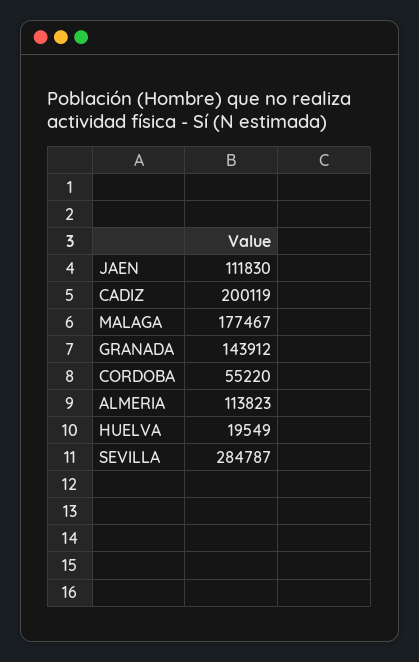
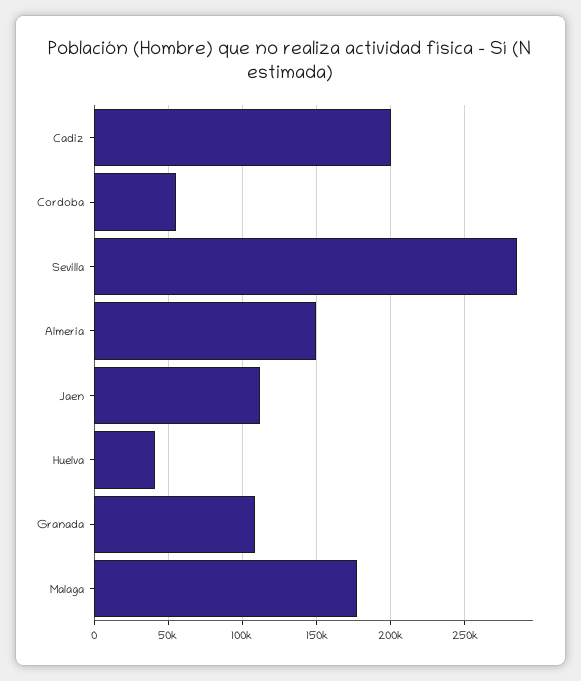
GRANADA: 143912 -> 110000
ALMERIA: 113823 -> 150000
HUELVA: 19549 -> 40000

